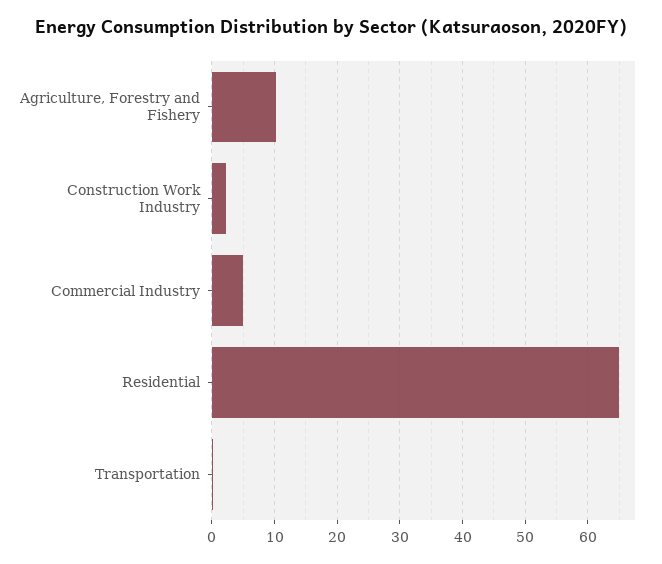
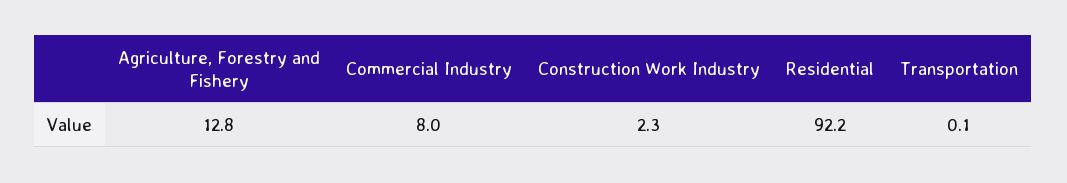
Agriculture, Forestry and Fishery: 10 -> 12.8
Commercial Industry: 5 -> 8
Residential: 65 -> 92.2

